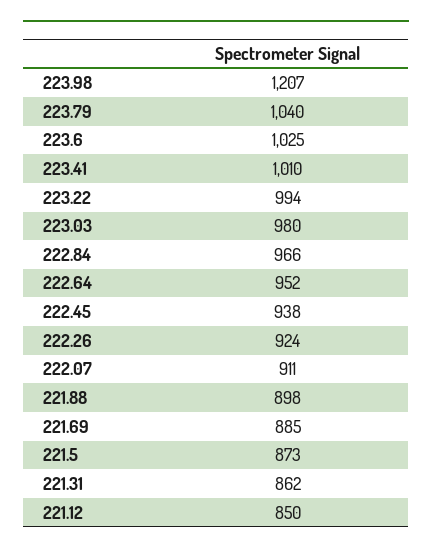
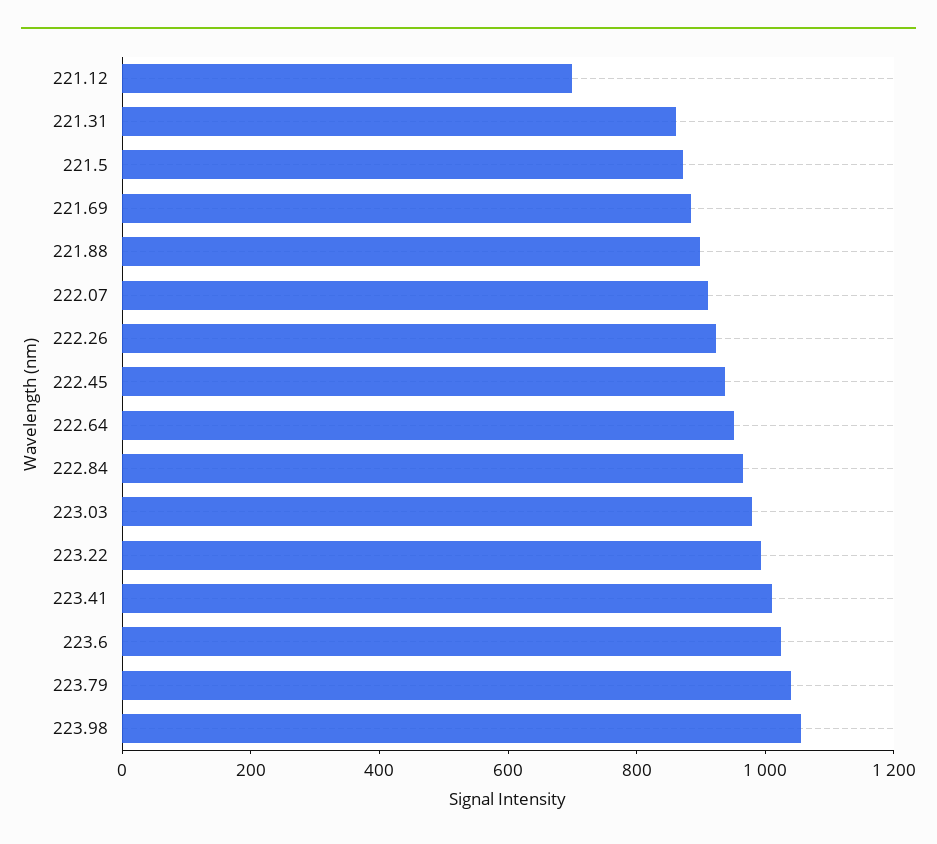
223.98: 1207 -> 1050
221.12: 850 -> 700

